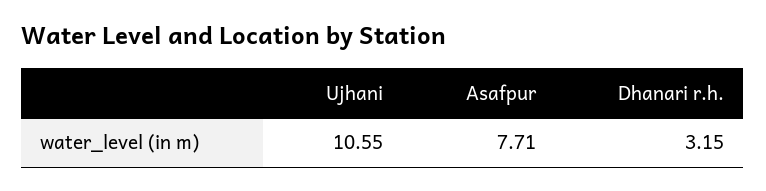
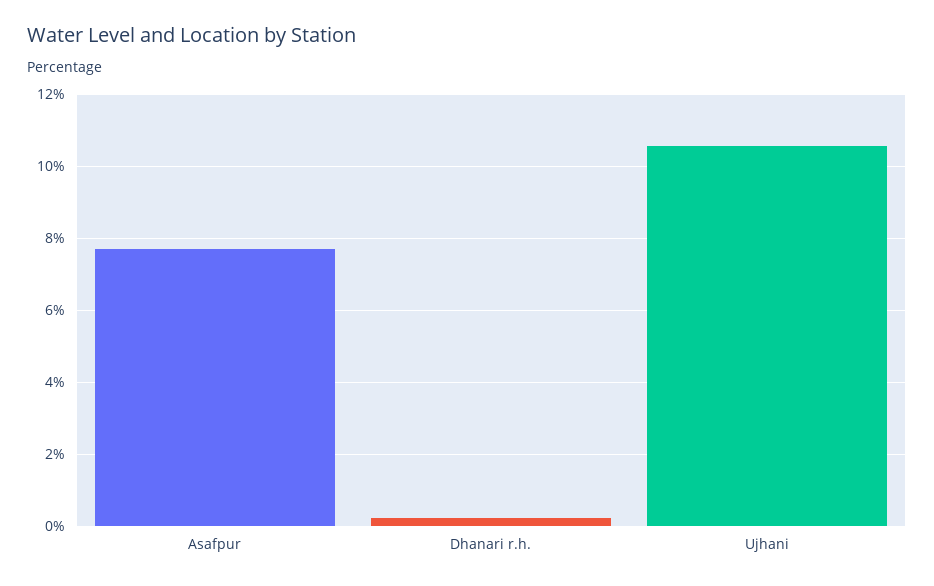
Dhanari r.h.: 3.15 -> 0.2

